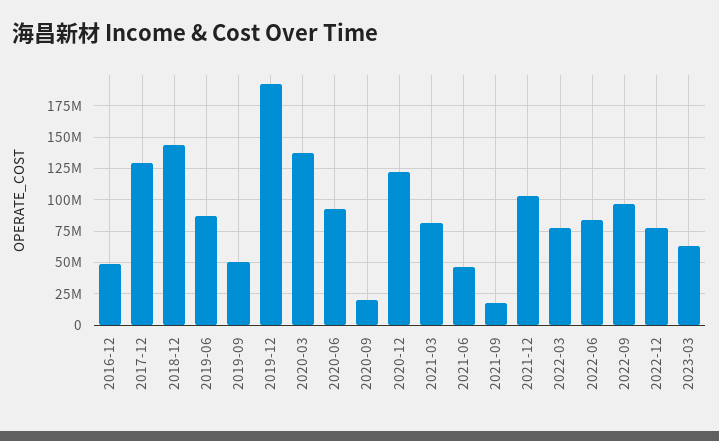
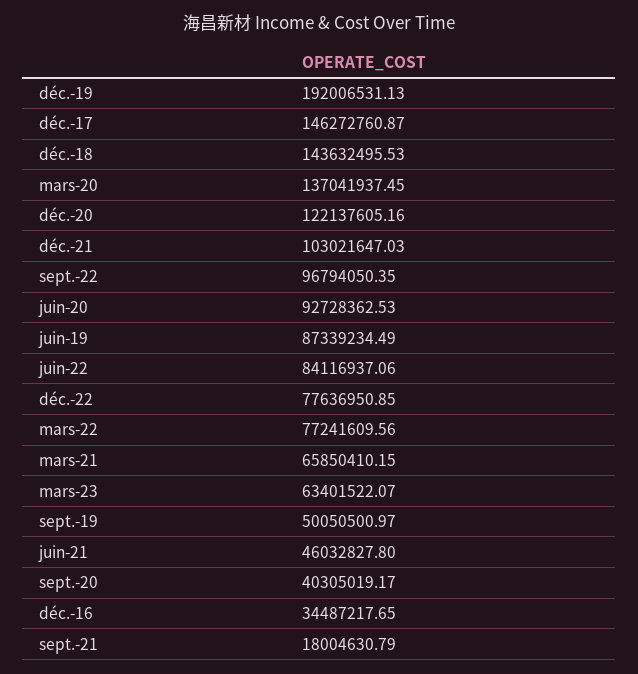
2016-12: 50000000 -> 34487217.65
2017-12: 130000000 -> 146272760.87
2020-09: 20000000 -> 40305019.17
2021-03: 80000000 -> 65850410.15

